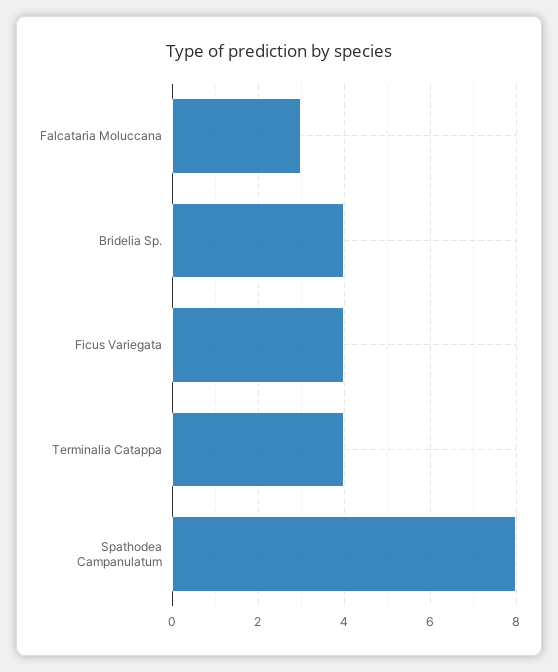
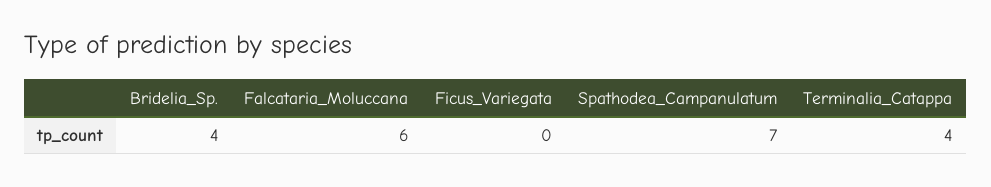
Falcataria Moluccana: 3 -> 6
Ficus Variegata: 4 -> 0
Spathodea Campanulatum: 8 -> 7

